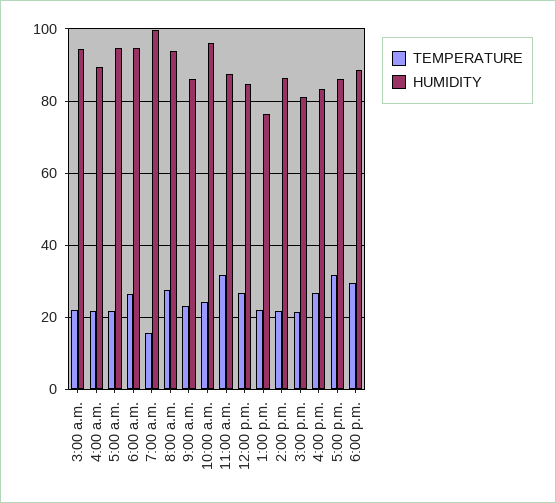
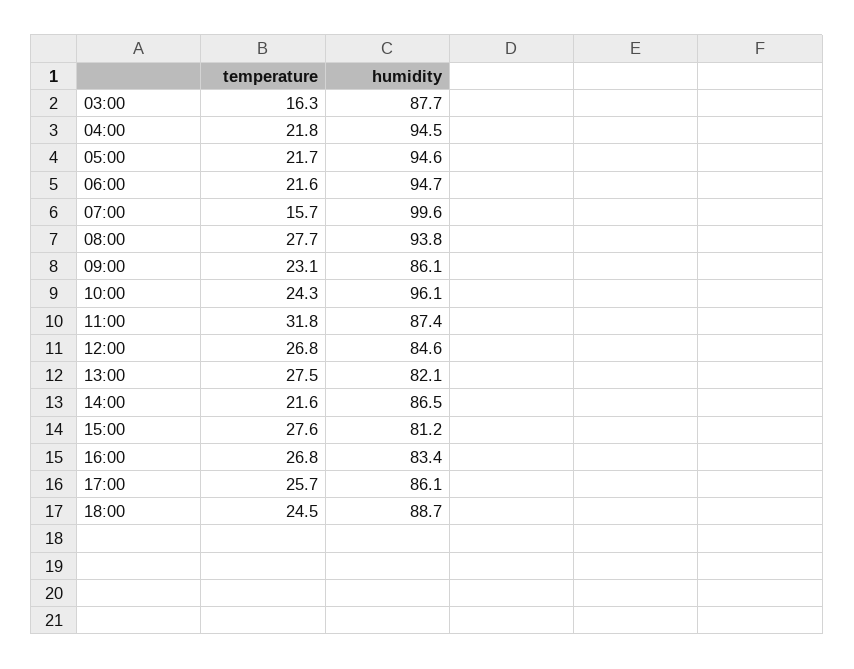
TEMPERATURE, 3:00 a.m.: 22 -> 16.3
HUMIDITY, 3:00 a.m.: 94 -> 87.7
HUMIDITY, 4:00 a.m.: 90 -> 94.5
TEMPERATURE, 6:00 a.m.: 26 -> 21.6
TEMPERATURE, 1:00 p.m.: 22 -> 27.5
HUMIDITY, 1:00 p.m.: 76 -> 82.1
TEMPERATURE, 3:00 p.m.: 22 -> 27.6
TEMPERATURE, 5:00 p.m.: 32 -> 25.7
TEMPERATURE, 6:00 p.m.: 30 -> 24.5

